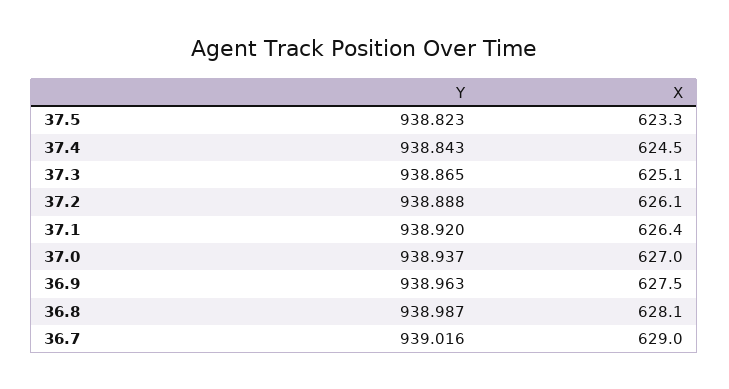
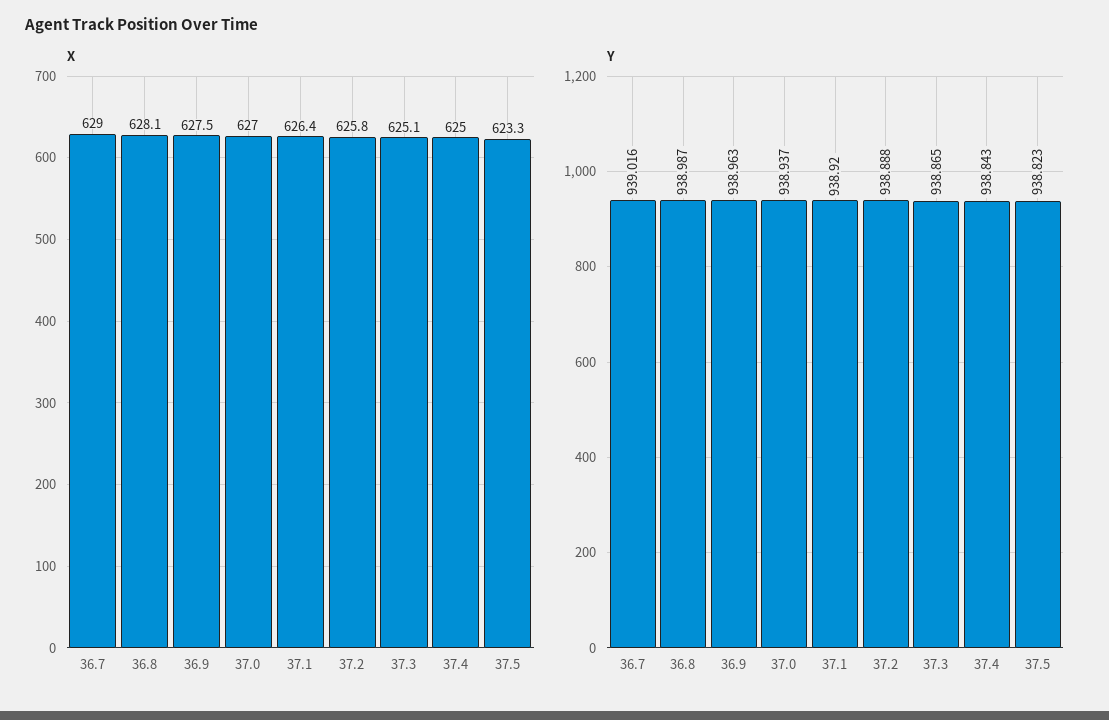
X, 37.4: 624.5 -> 625
X, 37.2: 626.1 -> 625.8

